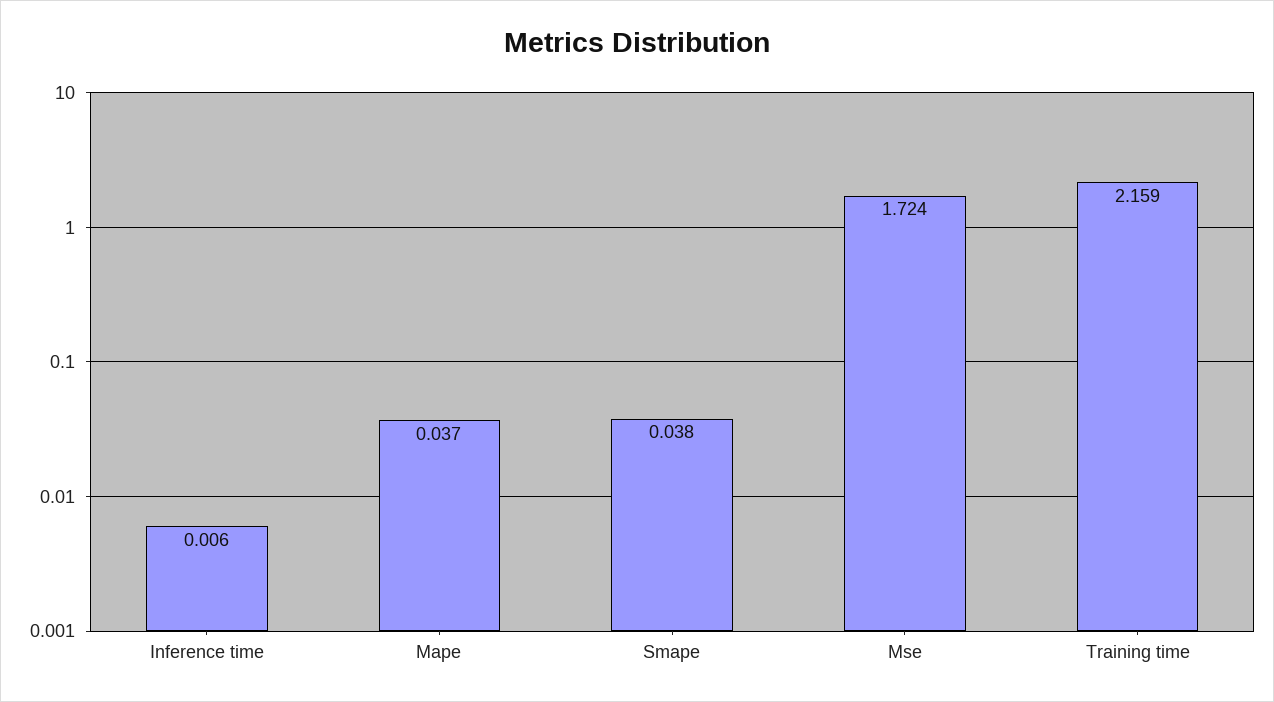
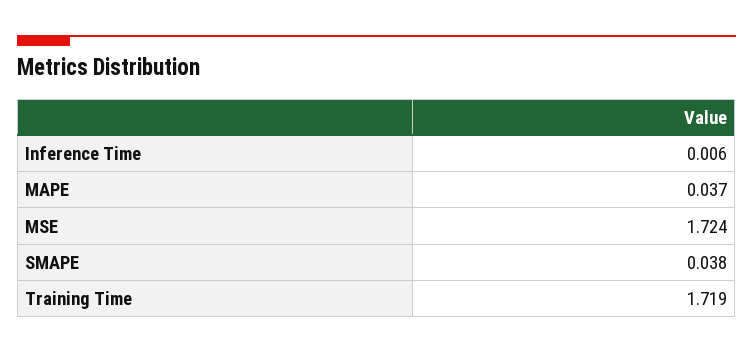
Training time: 2.159 -> 1.719

